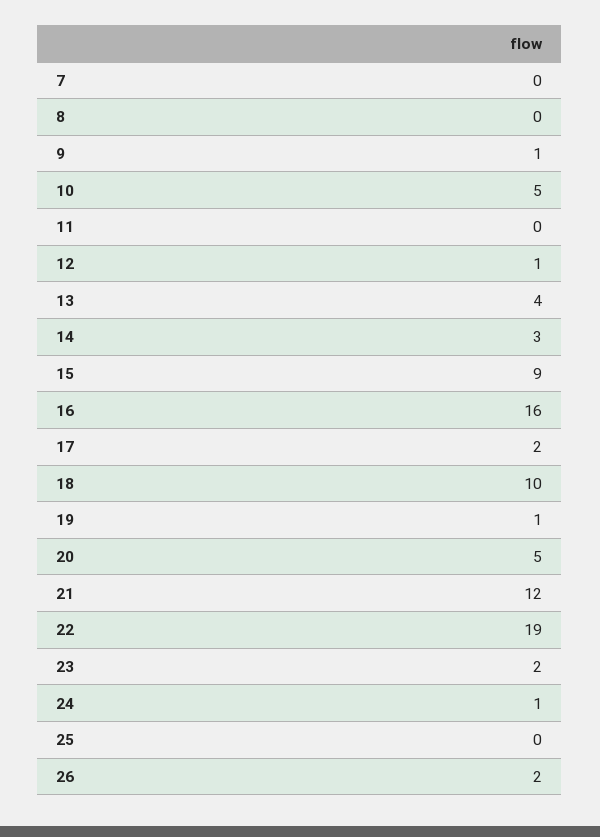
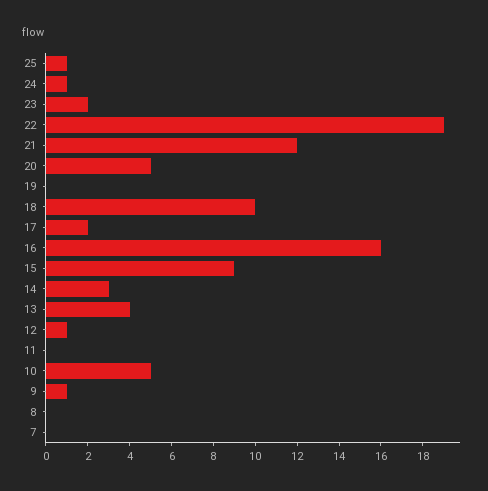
19: 1 -> 0
25: 0 -> 1
26: 2 -> none

